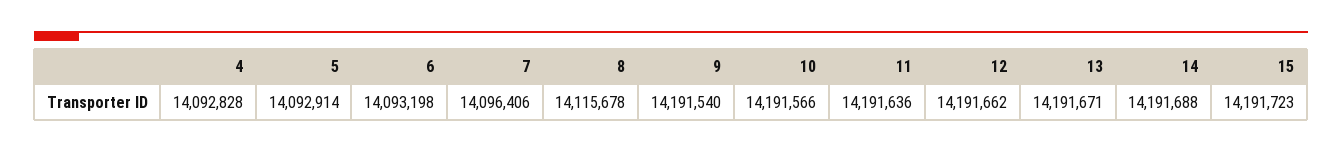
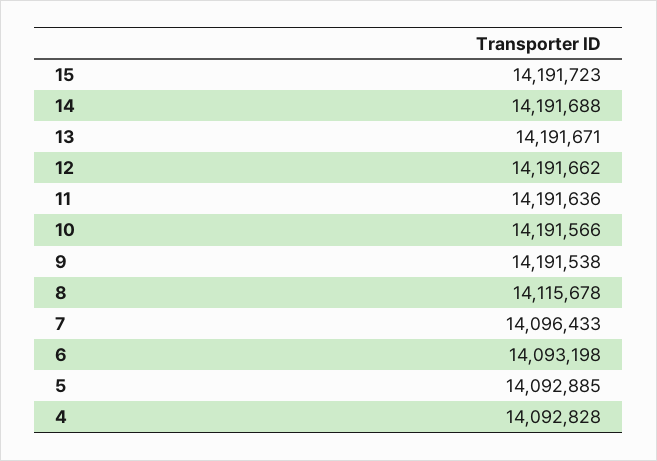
5: 14092914 -> 14092885
7: 14096406 -> 14096433
9: 14191540 -> 14191538

